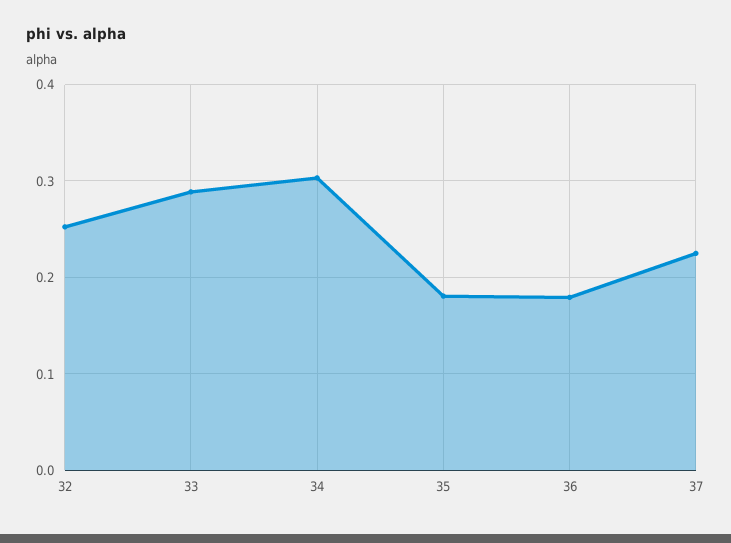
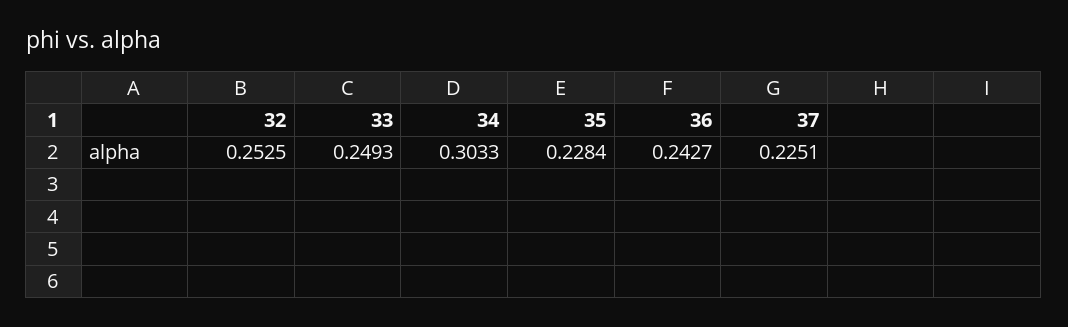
33: 0.29 -> 0.2493
35: 0.18 -> 0.2284
36: 0.18 -> 0.2427

